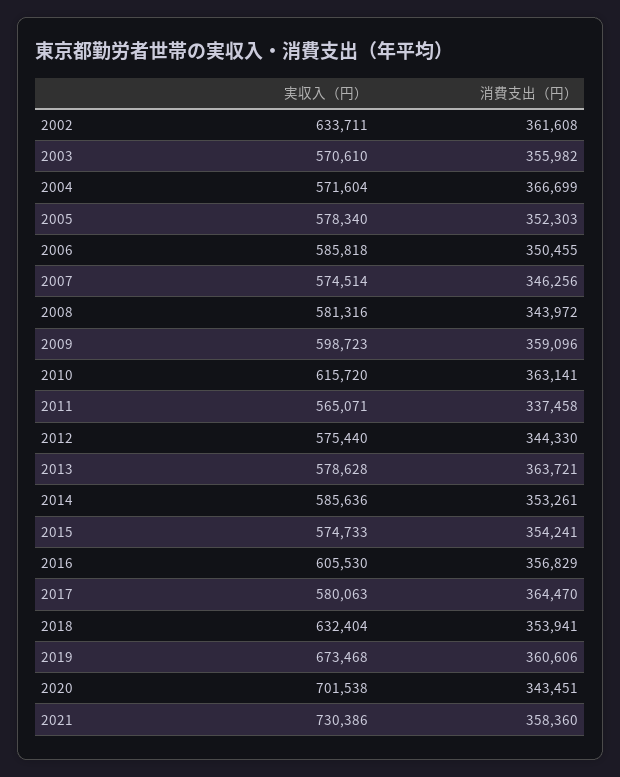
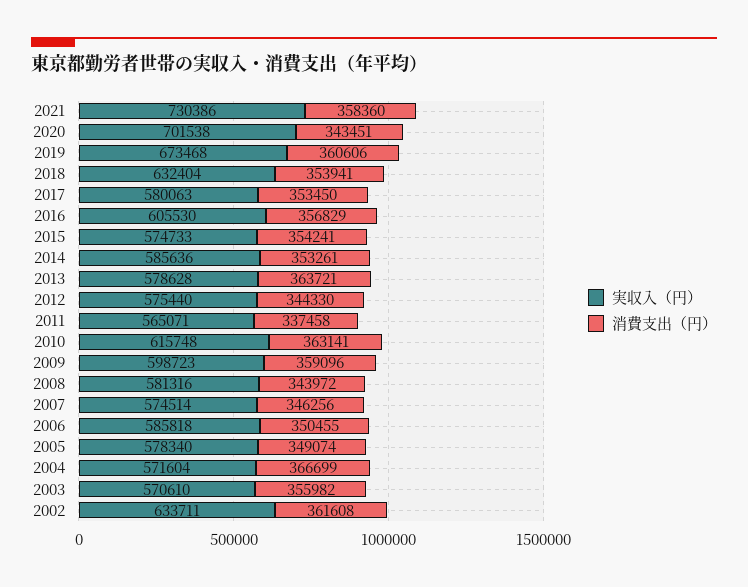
消費支出（円）, 2005: 352303 -> 349074
実収入（円）, 2010: 615720 -> 615748
消費支出（円）, 2017: 364470 -> 353450

